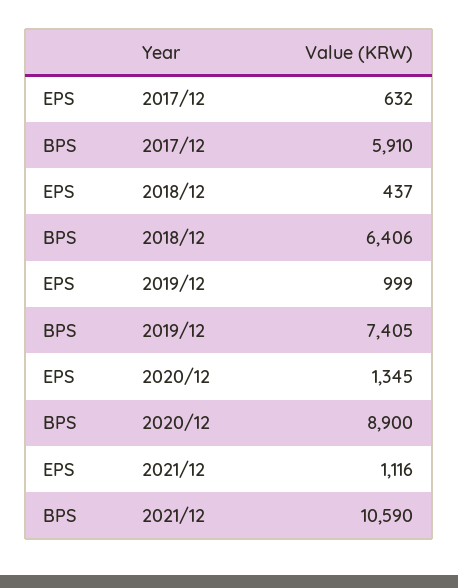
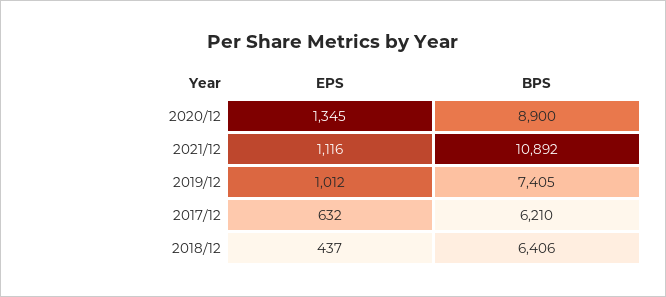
BPS, 2017/12: 5910 -> 6210
EPS, 2019/12: 999 -> 1012
BPS, 2021/12: 10590 -> 10892

